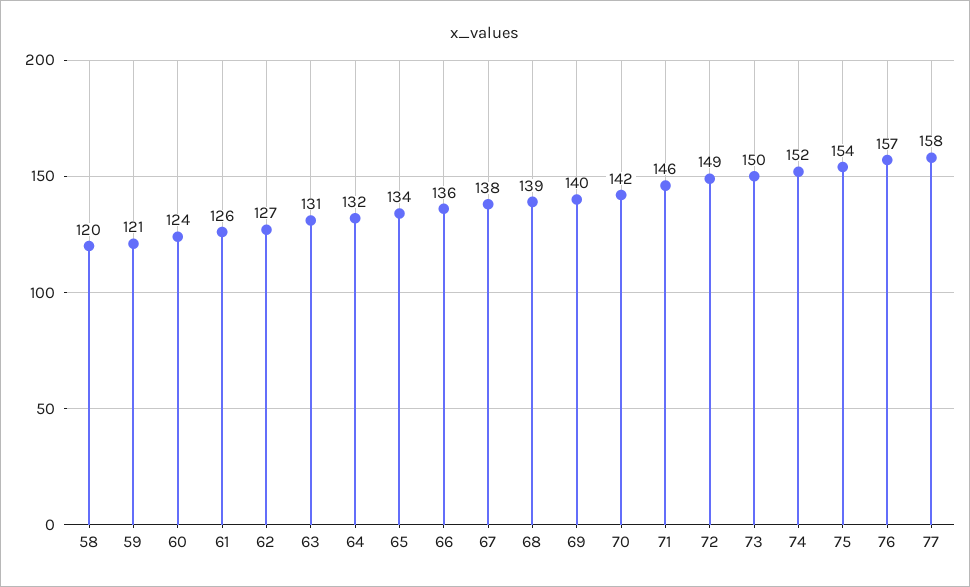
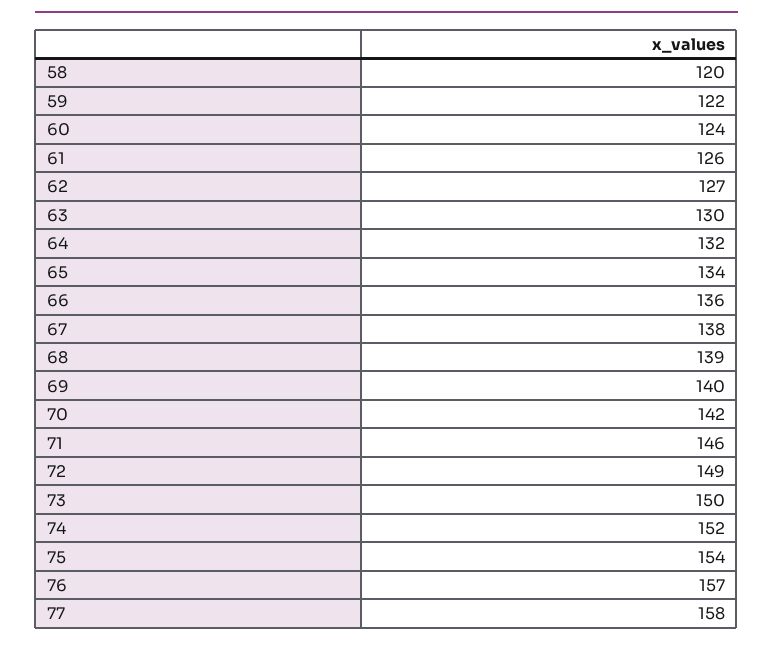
59: 121 -> 122
63: 131 -> 130

